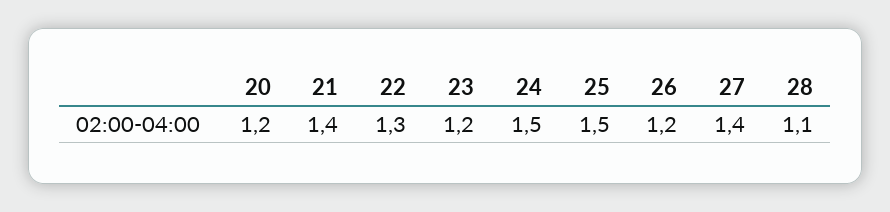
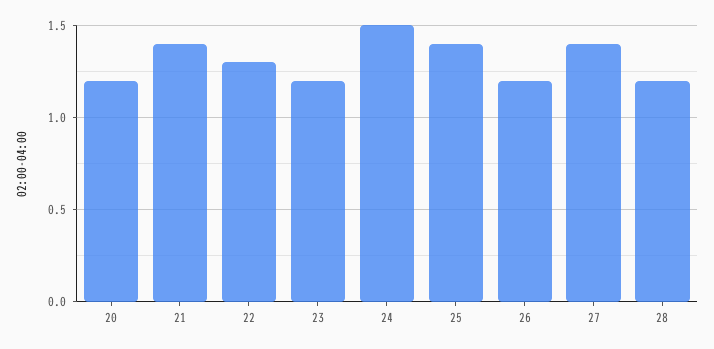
25: 1.5 -> 1.4
28: 1.1 -> 1.2

